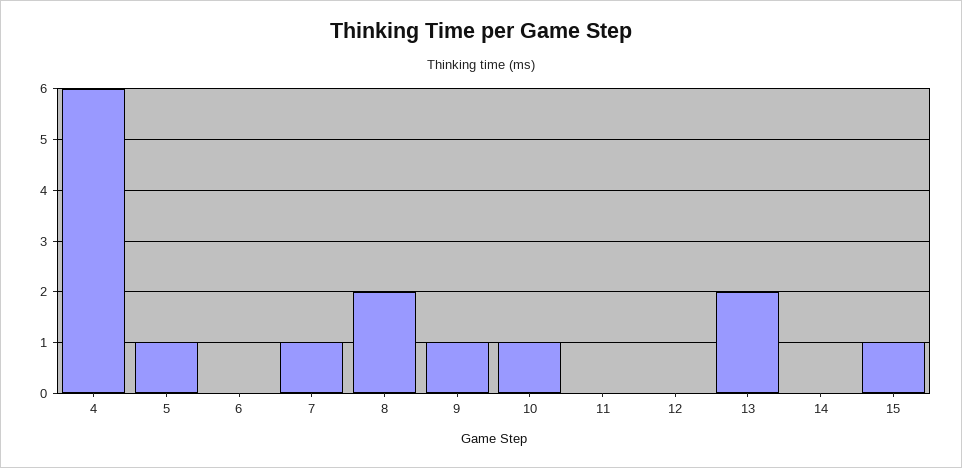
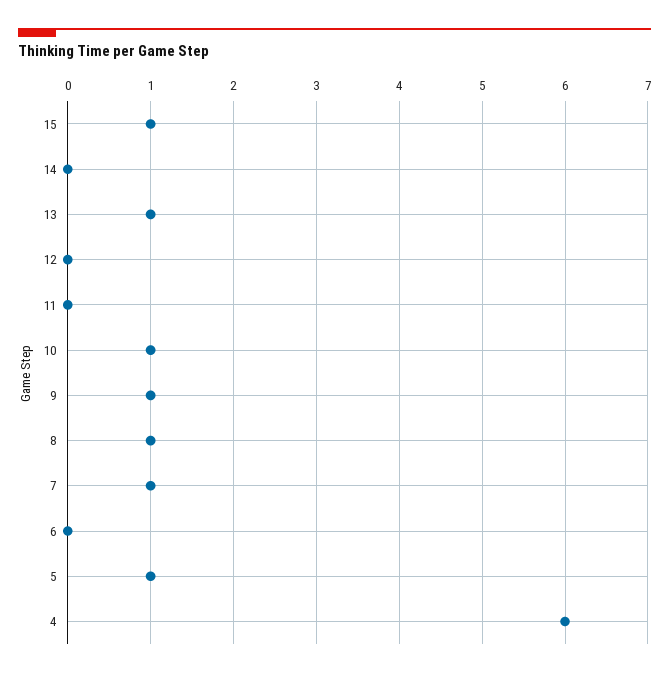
8: 2 -> 1
13: 2 -> 1

